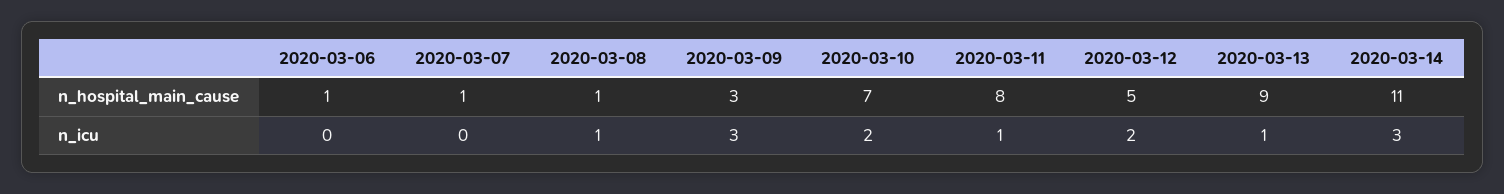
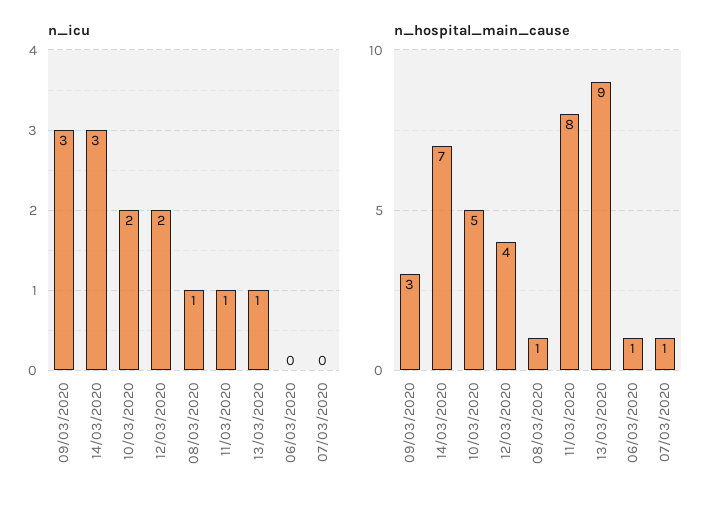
n_hospital_main_cause, 2020-03-10: 7 -> 5
n_hospital_main_cause, 2020-03-12: 5 -> 4
n_hospital_main_cause, 2020-03-14: 11 -> 7

